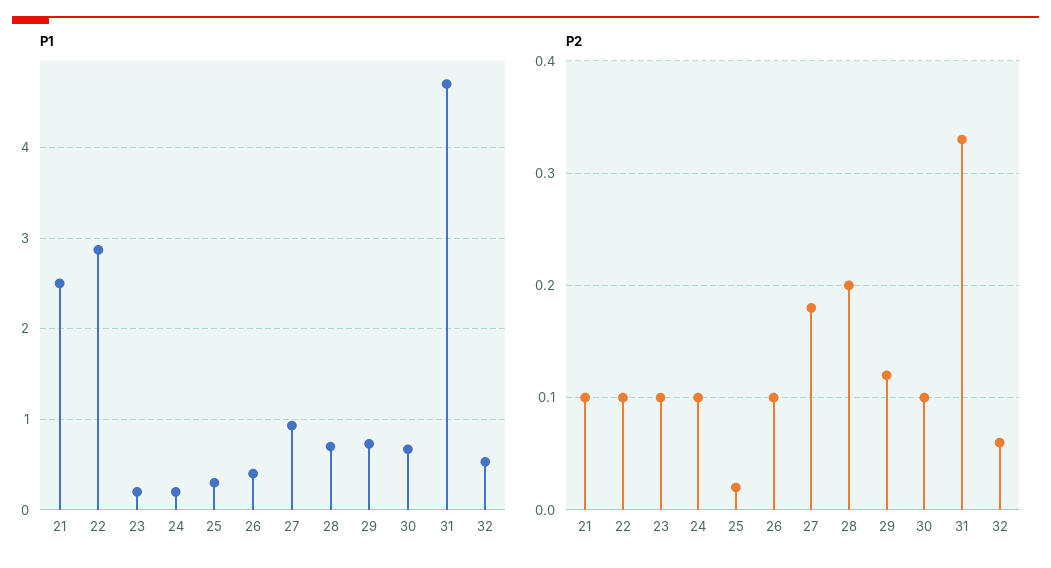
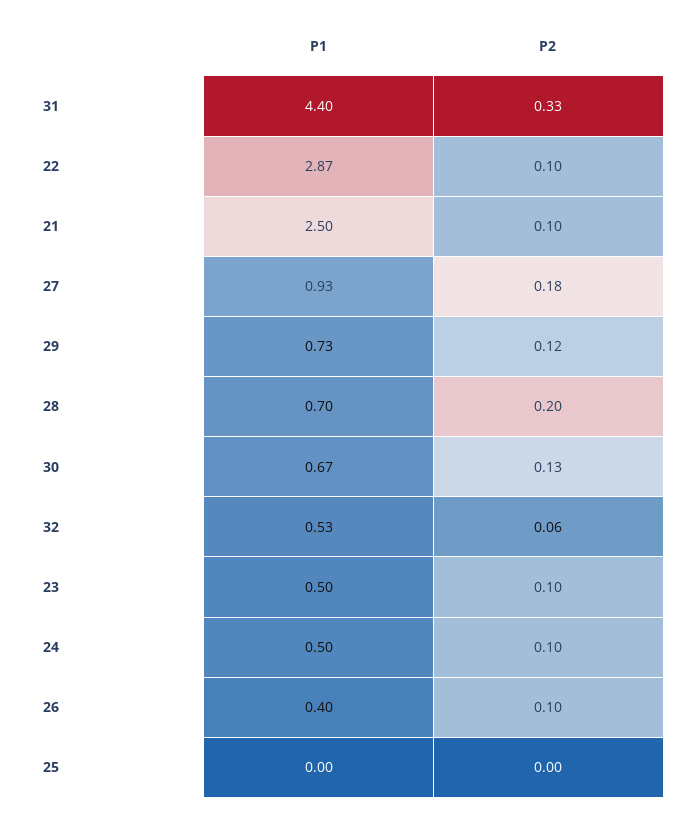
P1, 23: 0.2 -> 0.5
P1, 24: 0.2 -> 0.5
P1, 25: 0.3 -> 0
P1, 31: 4.7 -> 4.4
P2, 25: 0.02 -> 0
P2, 30: 0.1 -> 0.13

